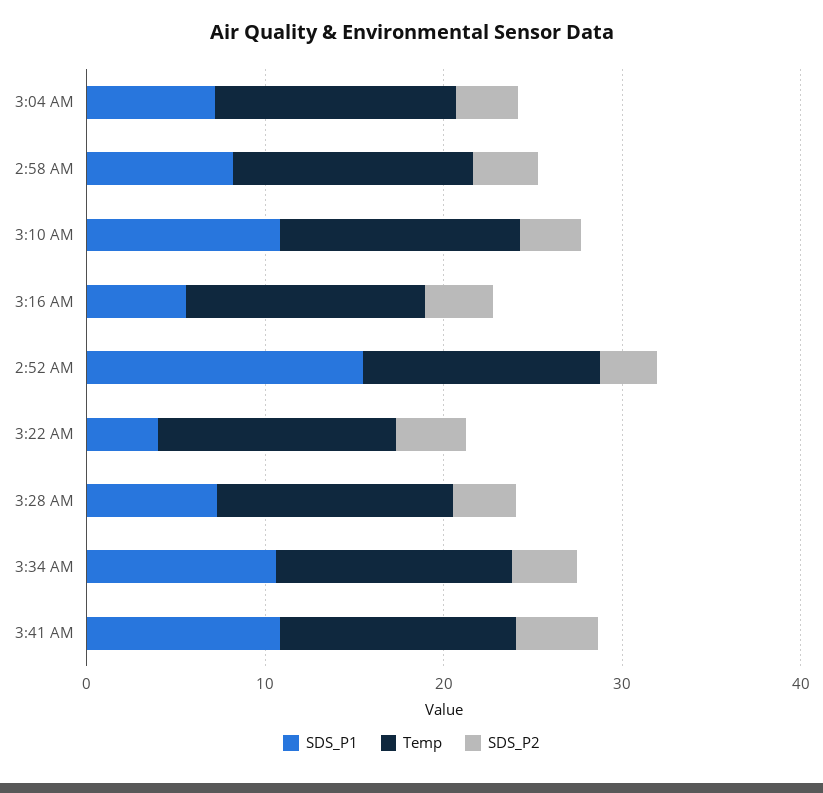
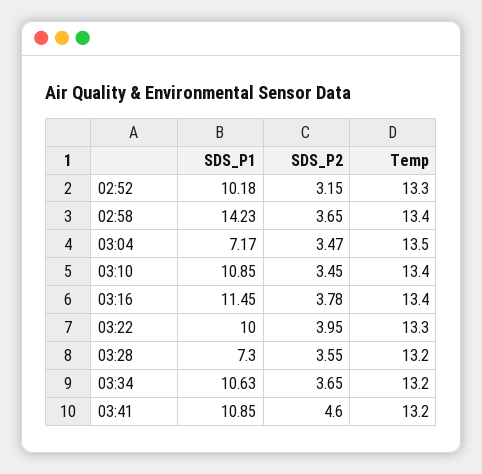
SDS_P1, 2:58 AM: 8 -> 14.23
SDS_P1, 3:16 AM: 6 -> 11.45
SDS_P1, 2:52 AM: 16 -> 10.18
SDS_P1, 3:22 AM: 4 -> 10

